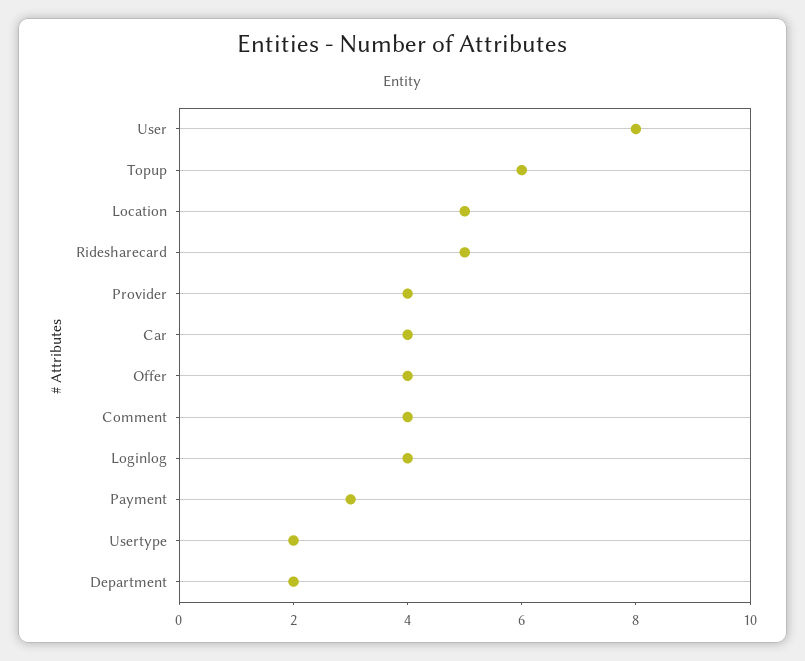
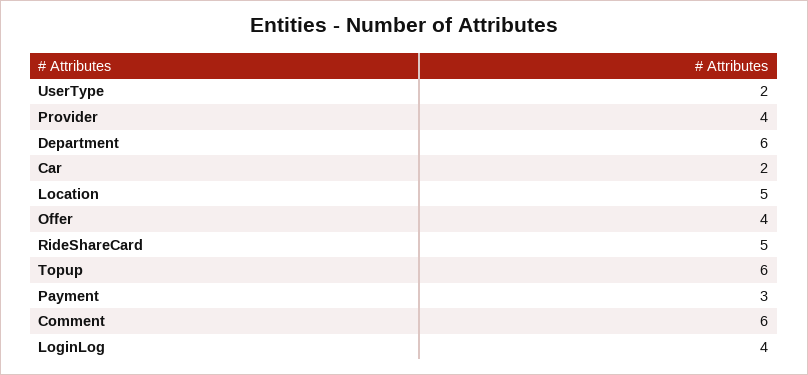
User: 8 -> none
Car: 4 -> 2
Comment: 4 -> 6
Department: 2 -> 6

